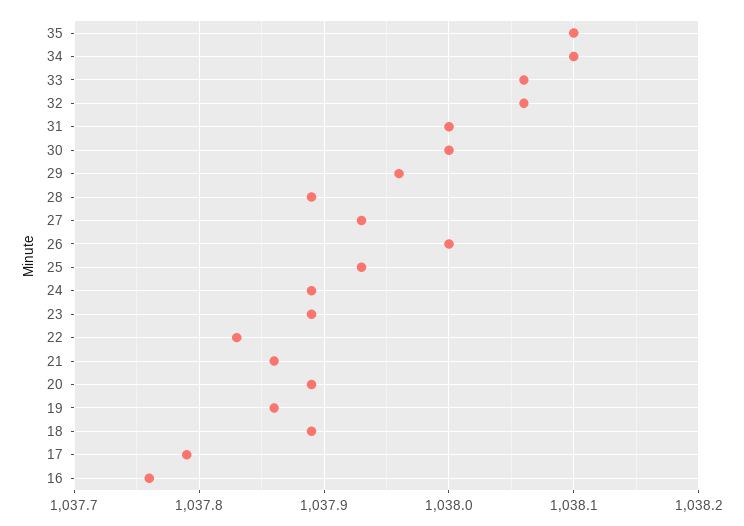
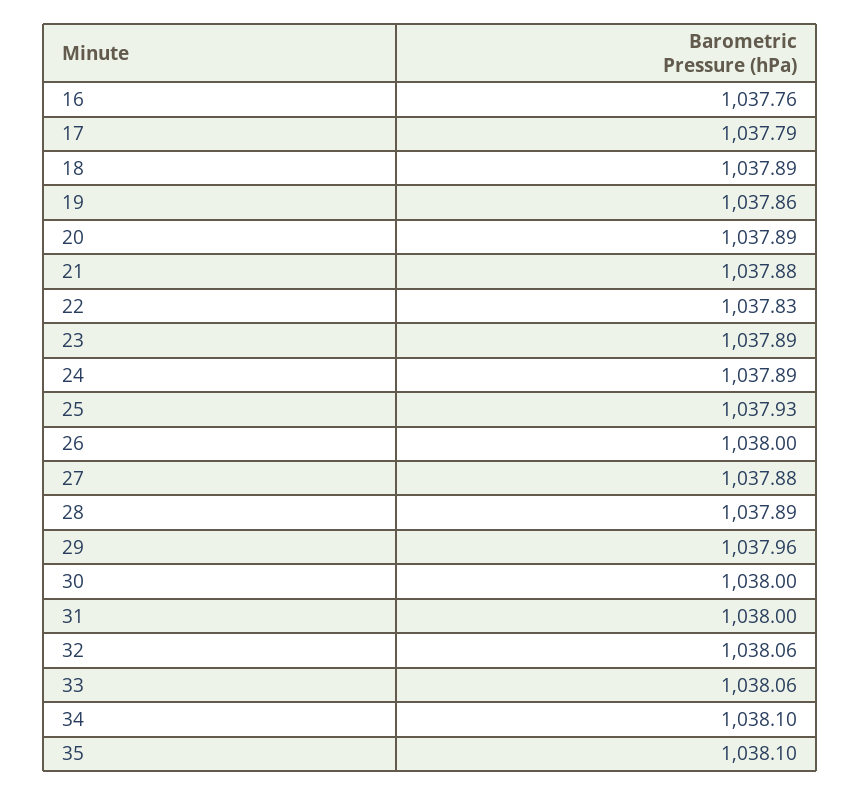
27: 1037.93 -> 1037.88
21: 1037.86 -> 1037.88

